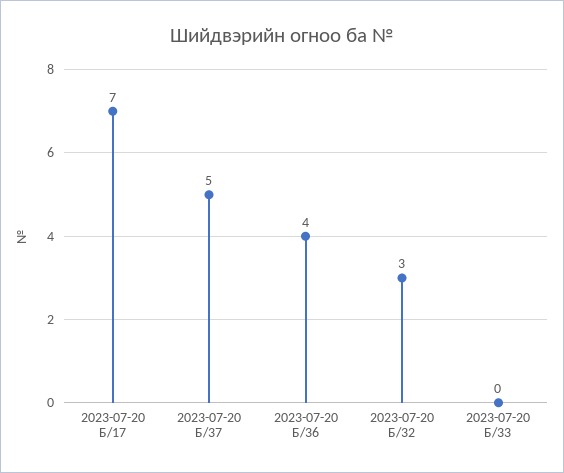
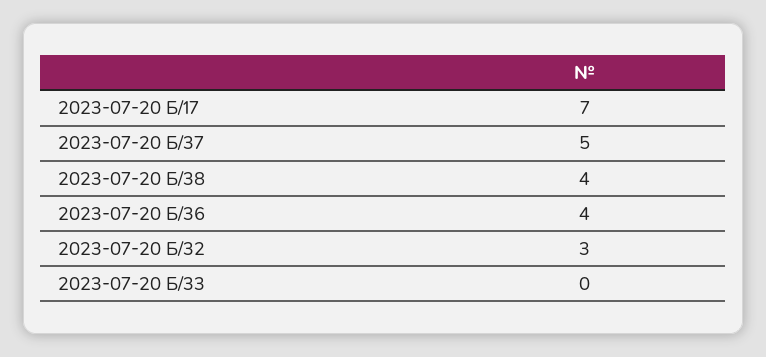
2023-07-20 Б/38: none -> 4

